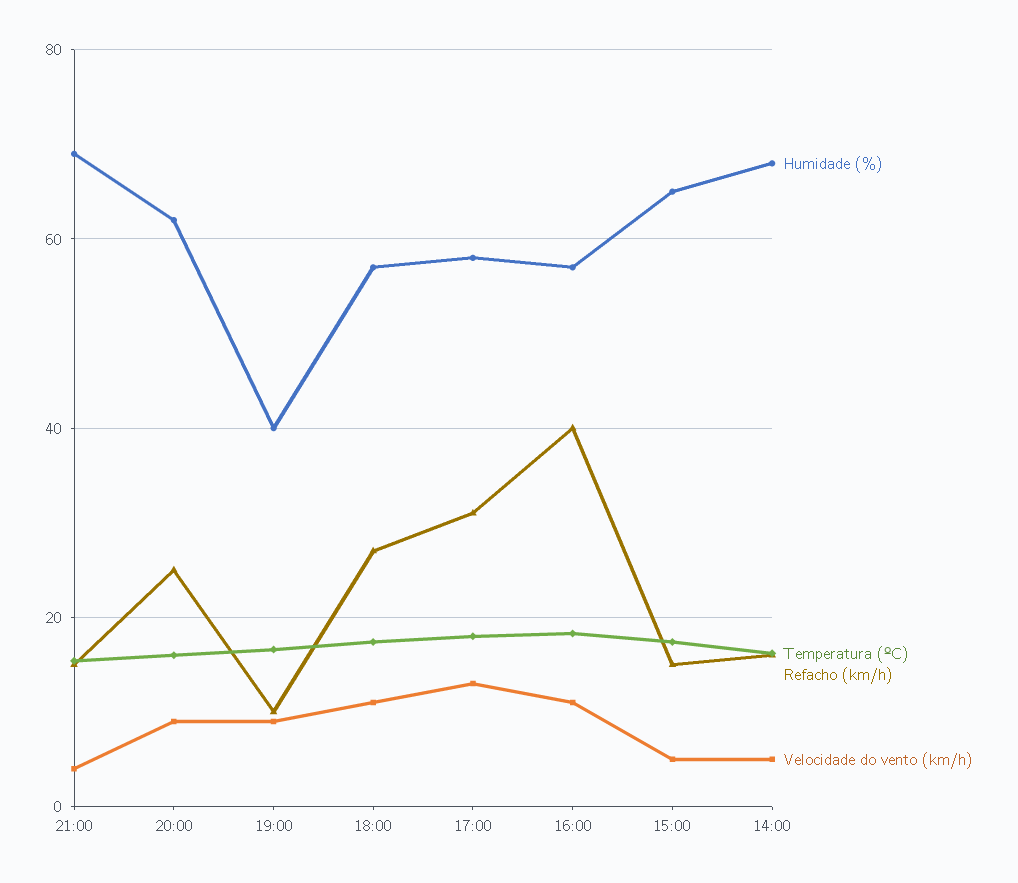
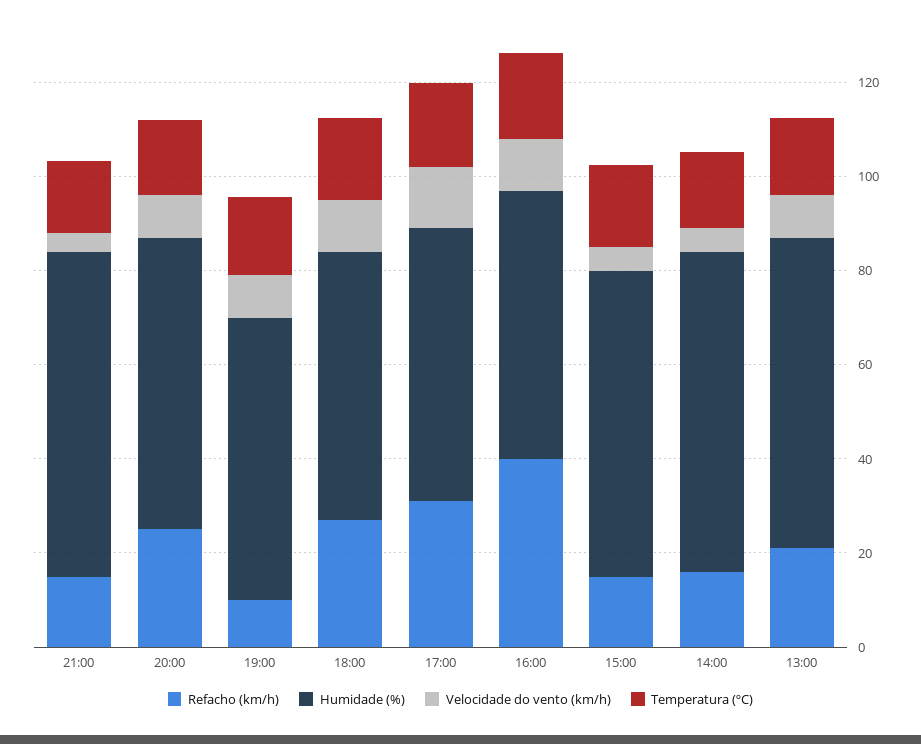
Humidade (%), 19:00: 40 -> 60
Refacho (km/h), 13:00: none -> 20
Humidade (%), 13:00: none -> 65
Velocidade do vento (km/h), 13:00: none -> 10
Temperatura (ºC), 13:00: none -> 15

